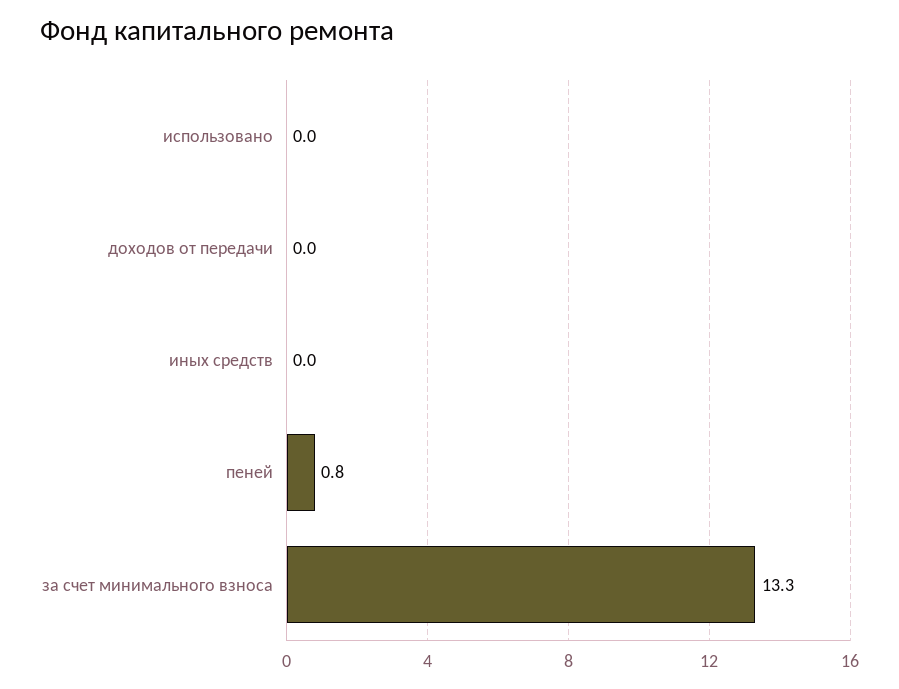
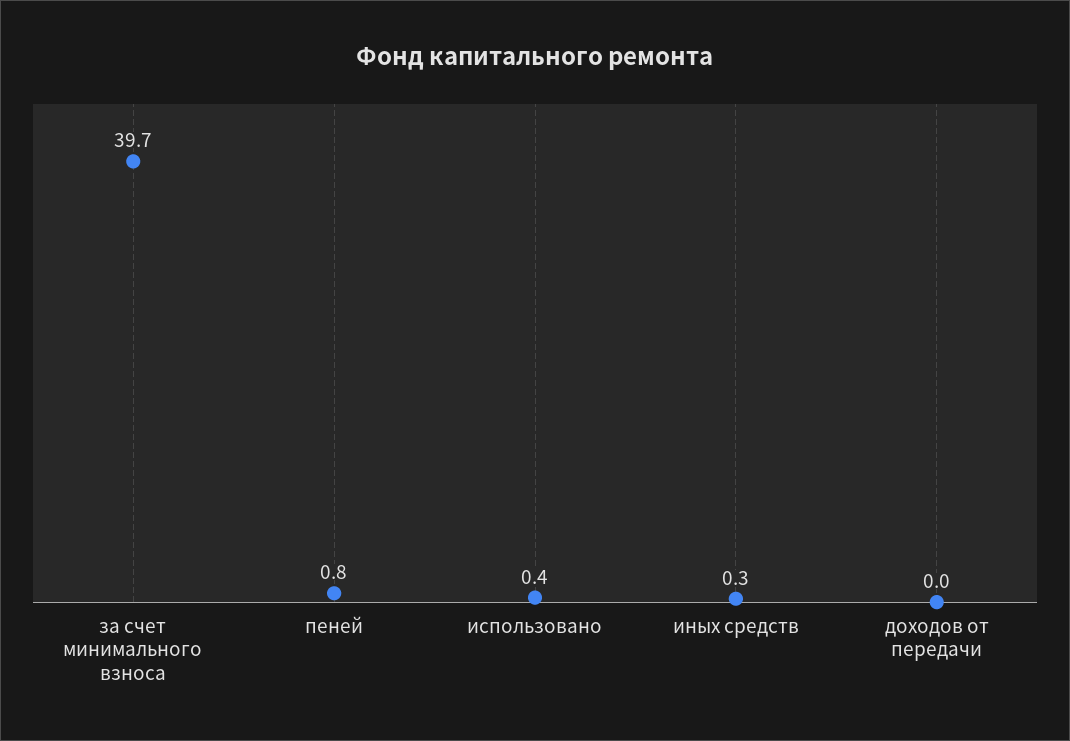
использовано: 0 -> 0.4
иных средств: 0 -> 0.3
за счет минимального взноса: 13.3 -> 39.7

